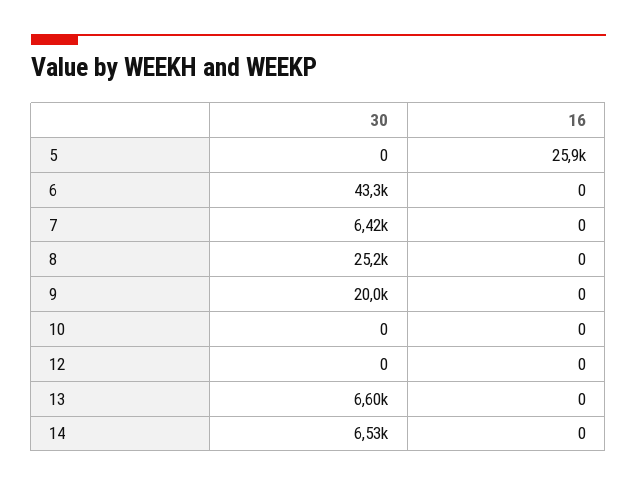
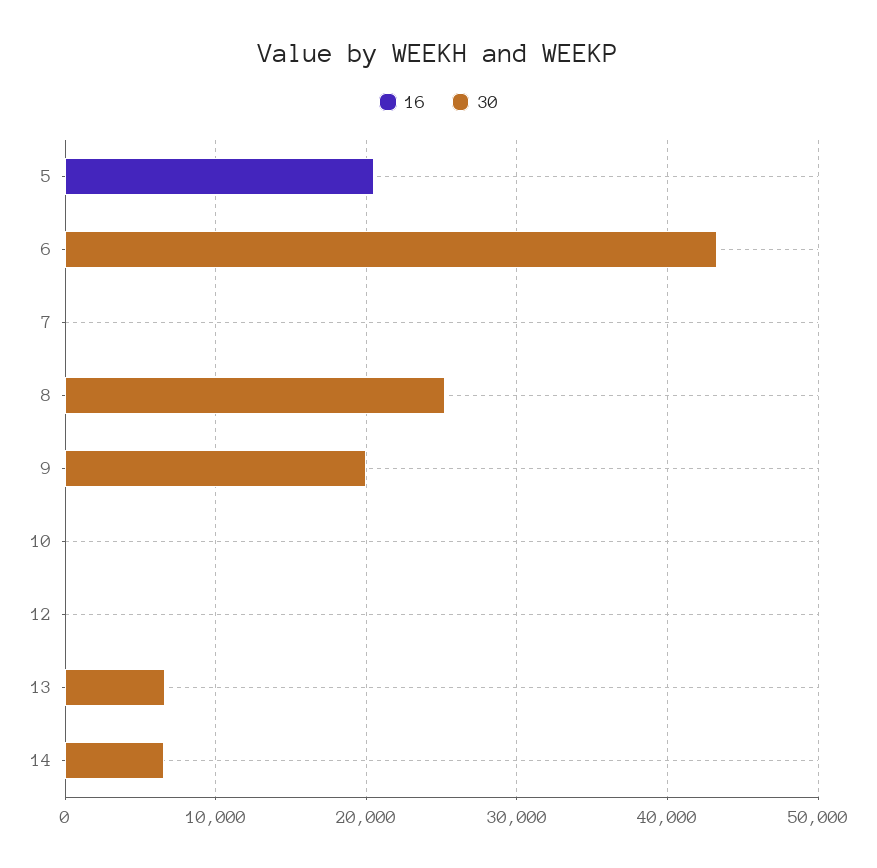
16, 5: 25900 -> 20000
30, 7: 6420 -> 0

